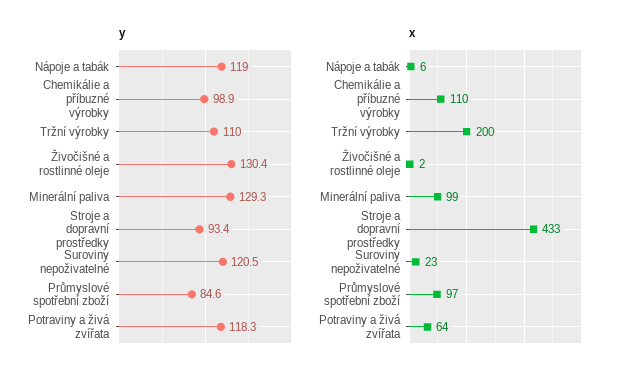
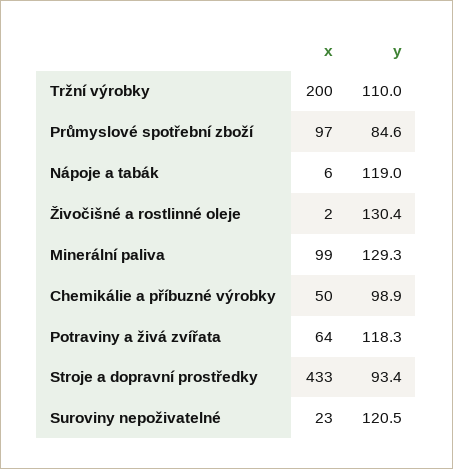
x, Chemikálie a příbuzné výrobky: 110 -> 50

